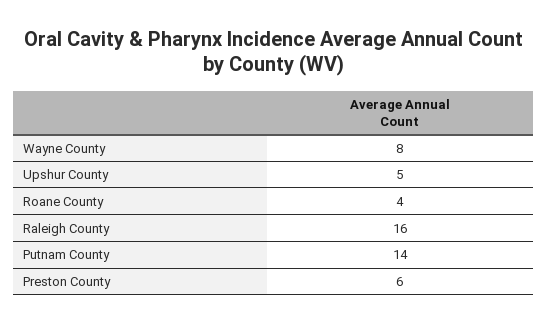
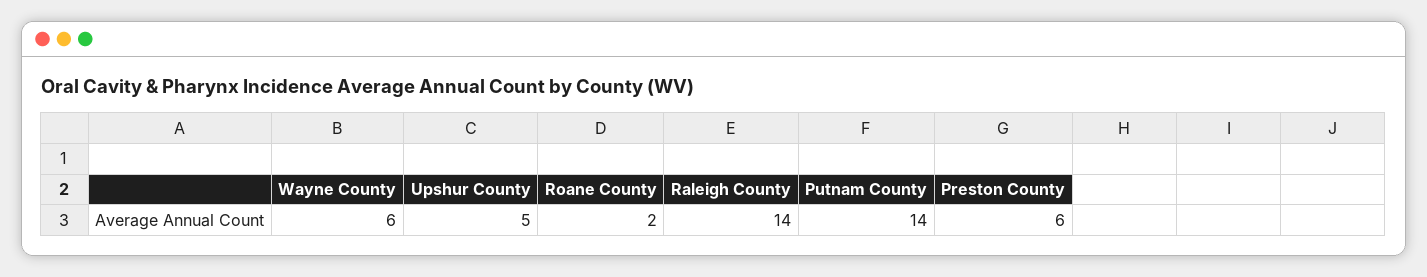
Wayne County: 8 -> 6
Roane County: 4 -> 2
Raleigh County: 16 -> 14

